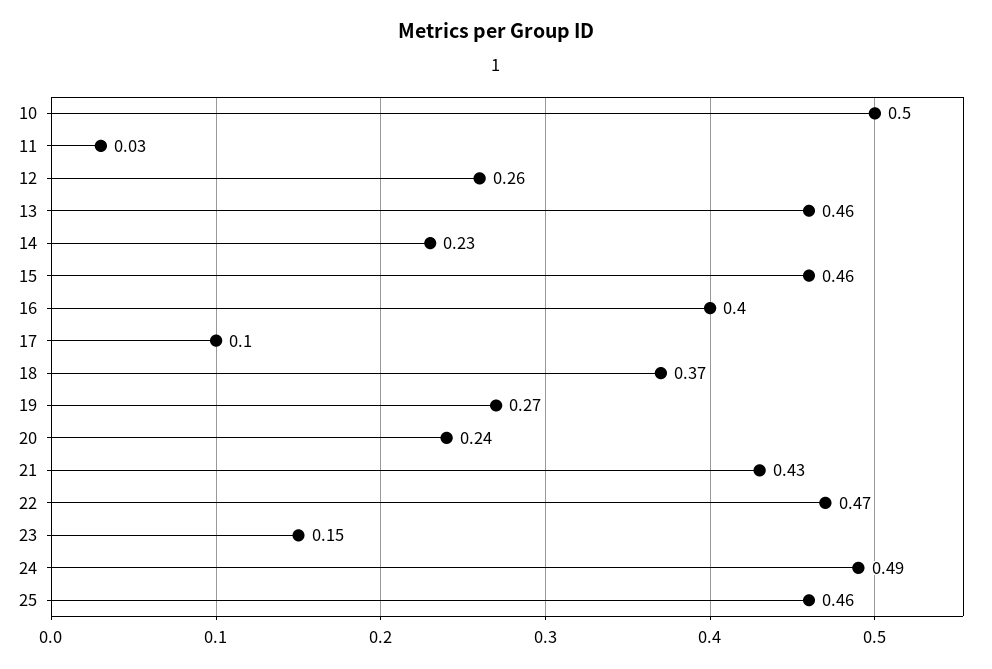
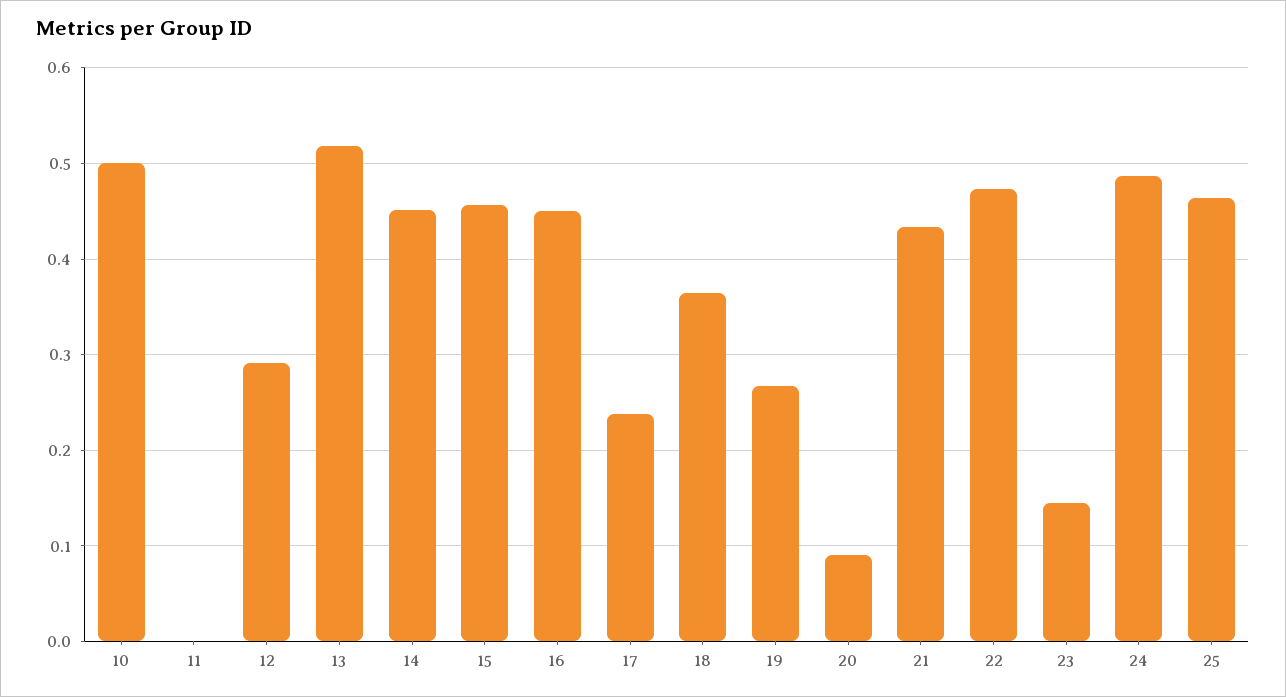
11: 0.03 -> 0
12: 0.26 -> 0.29
13: 0.46 -> 0.52
14: 0.23 -> 0.45
16: 0.4 -> 0.45
17: 0.1 -> 0.24
20: 0.24 -> 0.09

